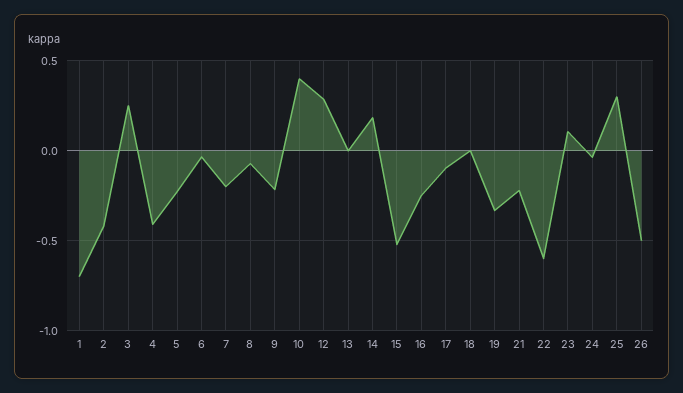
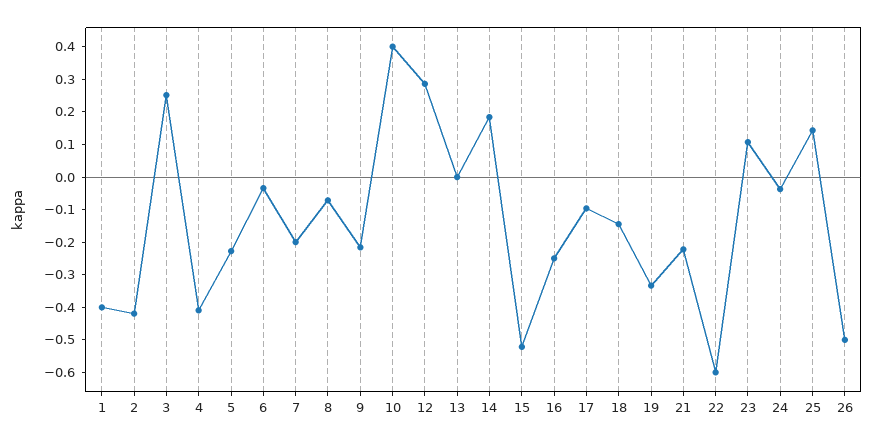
1: -0.7 -> -0.4
18: 0 -> -0.15
25: 0.3 -> 0.15

